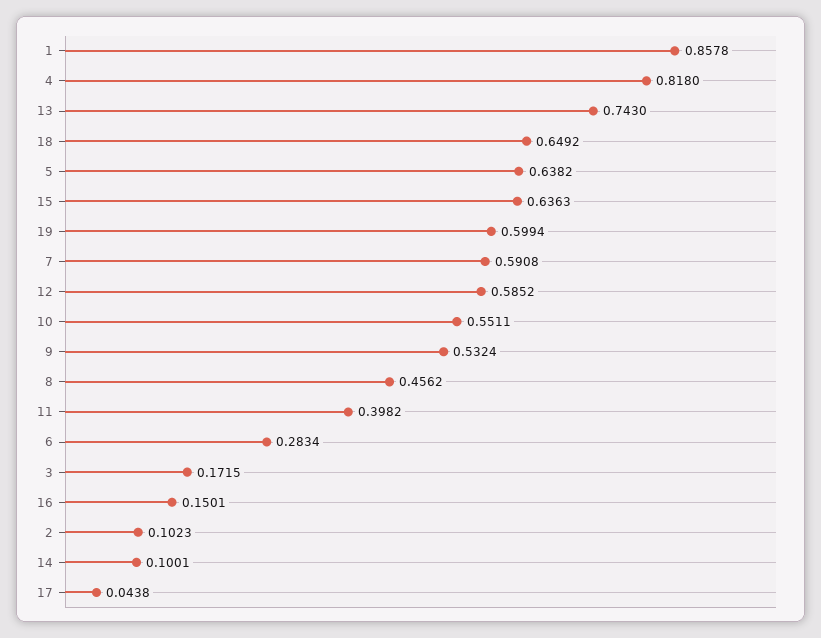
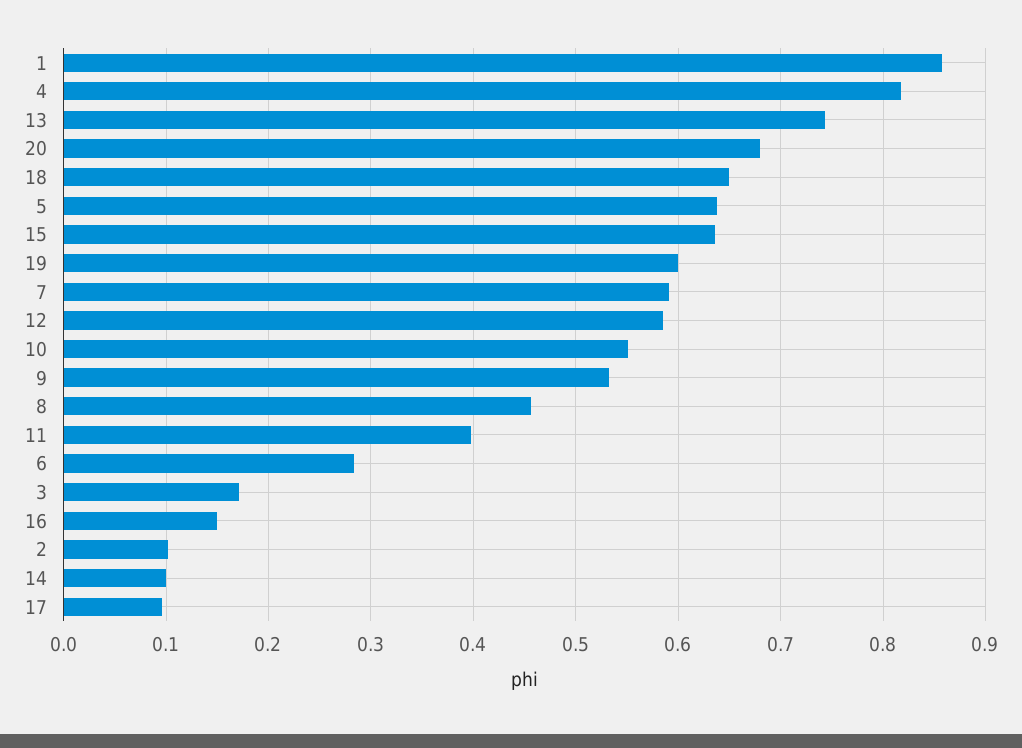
17: 0.0438 -> 0.1
20: none -> 0.68

